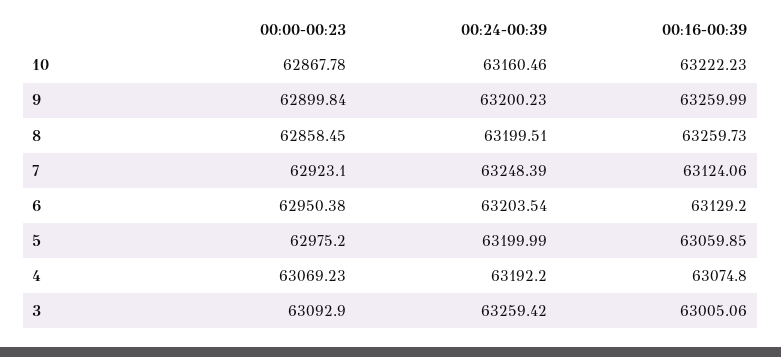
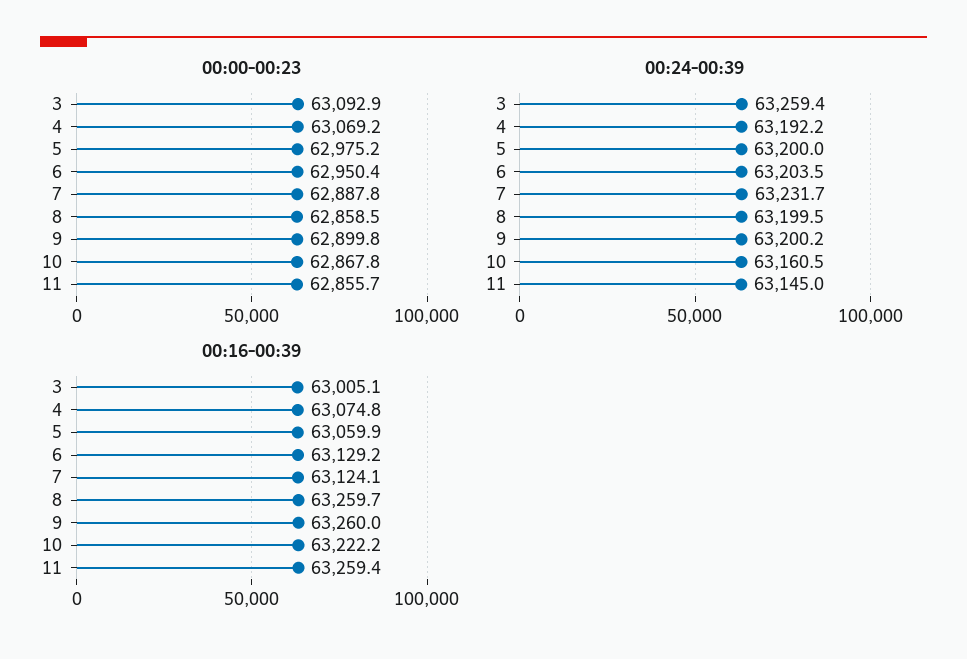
00:00-00:23, 7: 62923.1 -> 62887.8
00:24-00:39, 7: 63248.39 -> 63231.7
00:00-00:23, 11: none -> 62855.7
00:24-00:39, 11: none -> 63145
00:16-00:39, 11: none -> 63259.4

